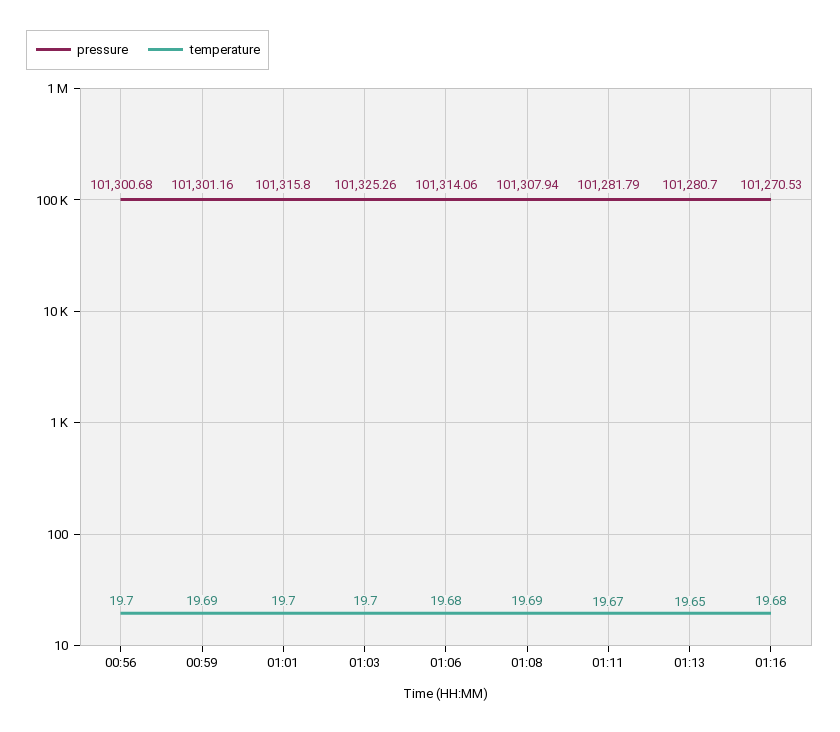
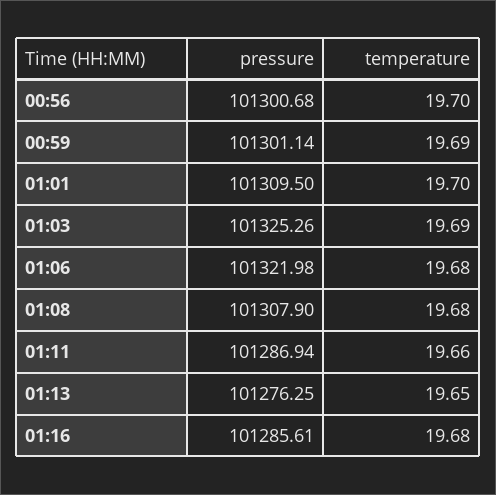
pressure, 00:59: 101301.16 -> 101301.14
pressure, 01:01: 101315.8 -> 101309.5
temperature, 01:03: 19.7 -> 19.69
pressure, 01:06: 101314.06 -> 101321.98
pressure, 01:08: 101307.94 -> 101307.9
temperature, 01:08: 19.69 -> 19.68
pressure, 01:11: 101281.79 -> 101286.94
temperature, 01:11: 19.67 -> 19.66
pressure, 01:13: 101280.7 -> 101276.25
pressure, 01:16: 101270.53 -> 101285.61

